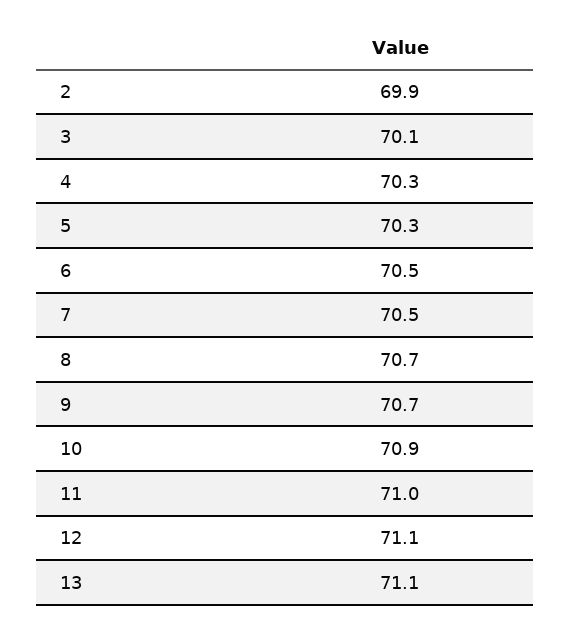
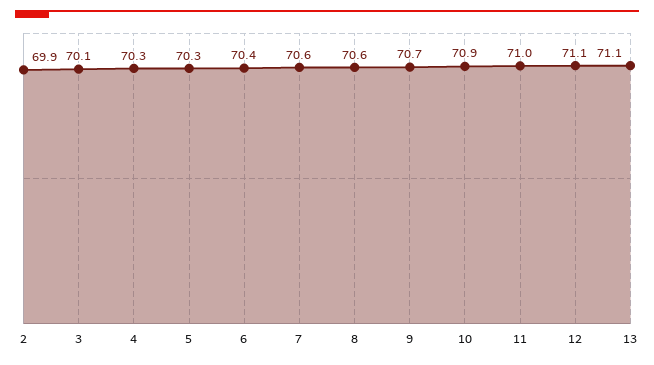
6: 70.5 -> 70.4
7: 70.5 -> 70.6
8: 70.7 -> 70.6

